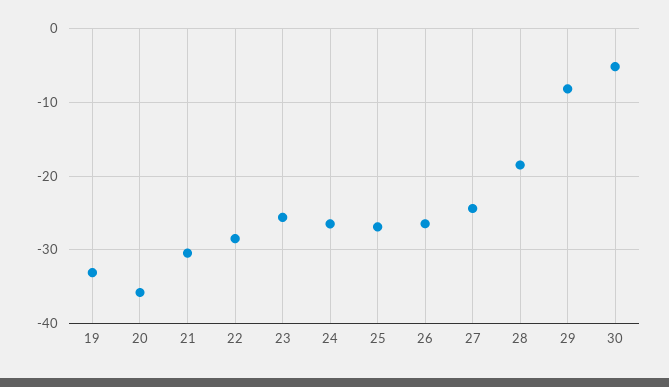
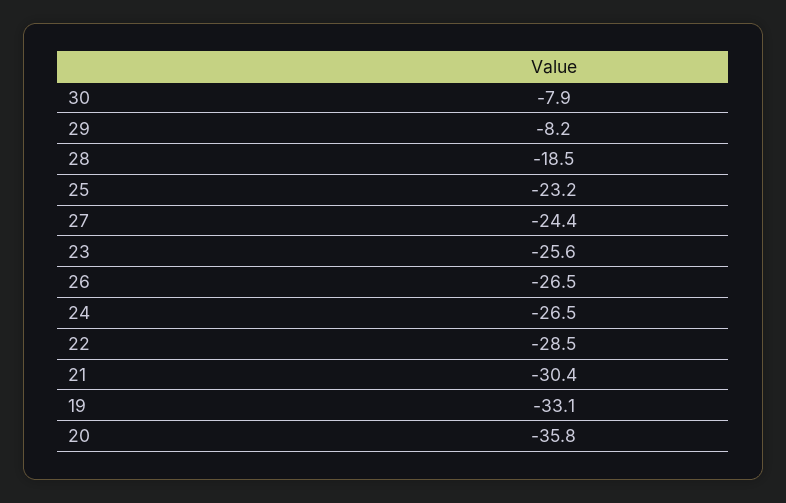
25: -27 -> -23.2
30: -5 -> -7.9

